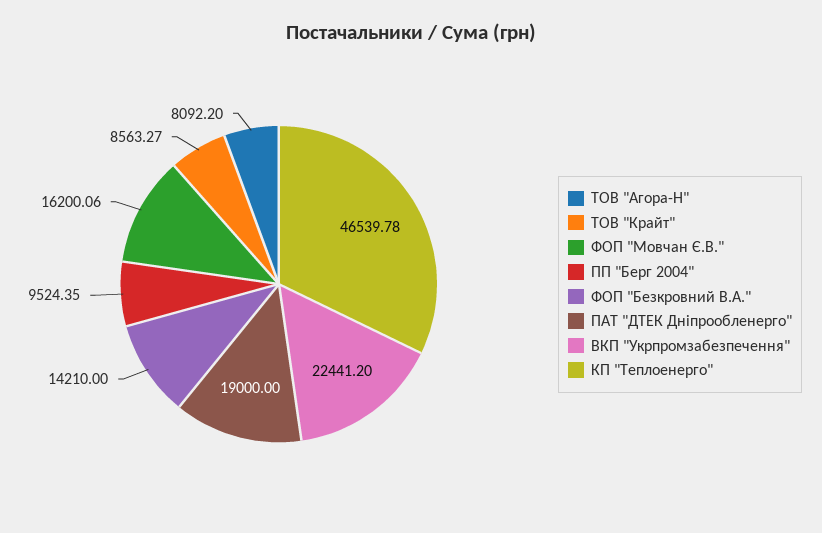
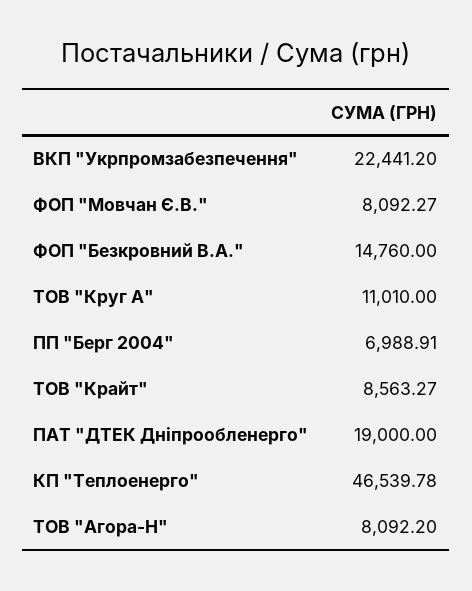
ФОП "Мовчан Є.В.": 16200.06 -> 8092.27
ПП "Берг 2004": 9524.35 -> 6988.91
ФОП "Безкровний В.А.": 14210 -> 14760
ТОВ "Круг А": none -> 11010

